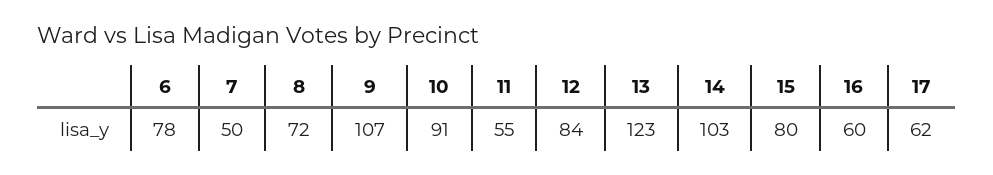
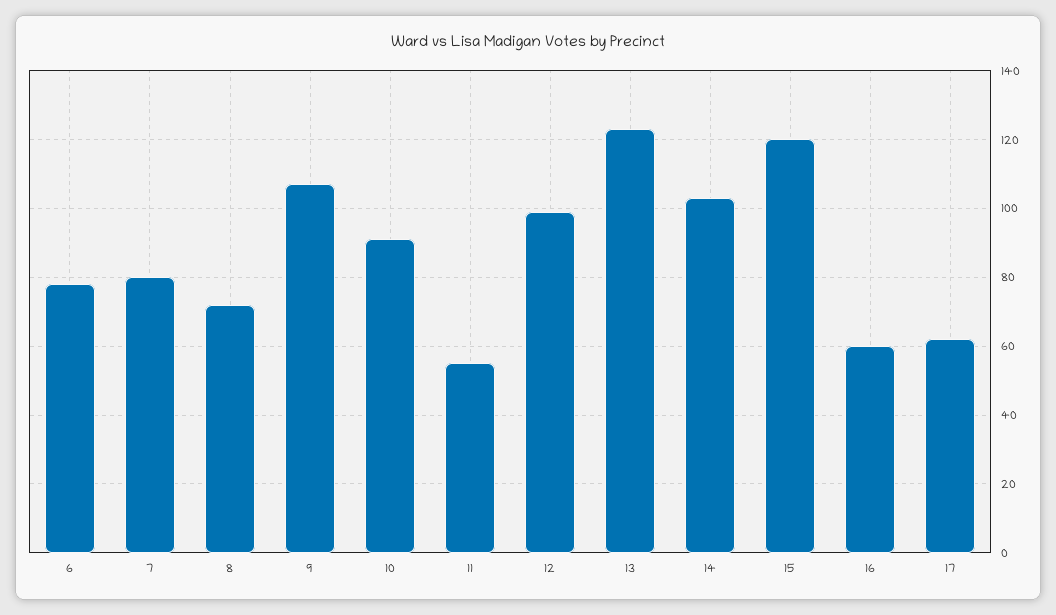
7: 50 -> 80
12: 84 -> 100
15: 80 -> 120

